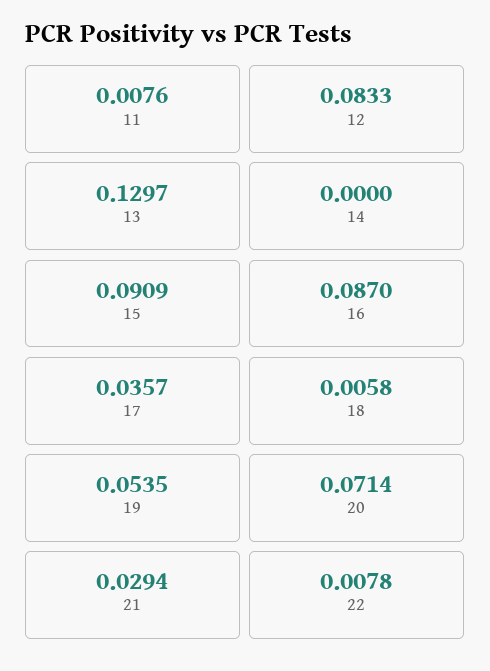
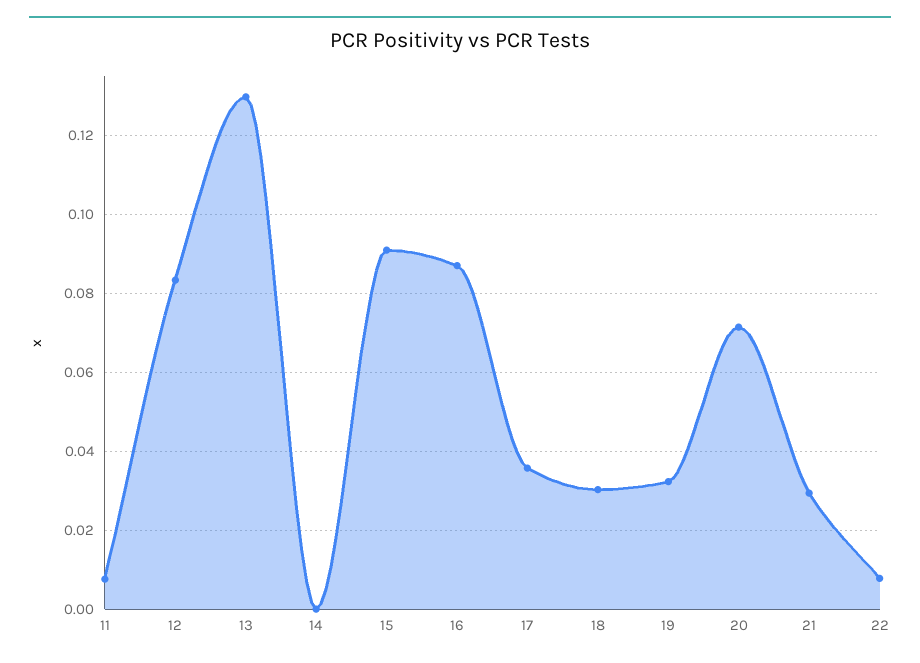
18: 0.0058 -> 0.03
19: 0.0535 -> 0.032

